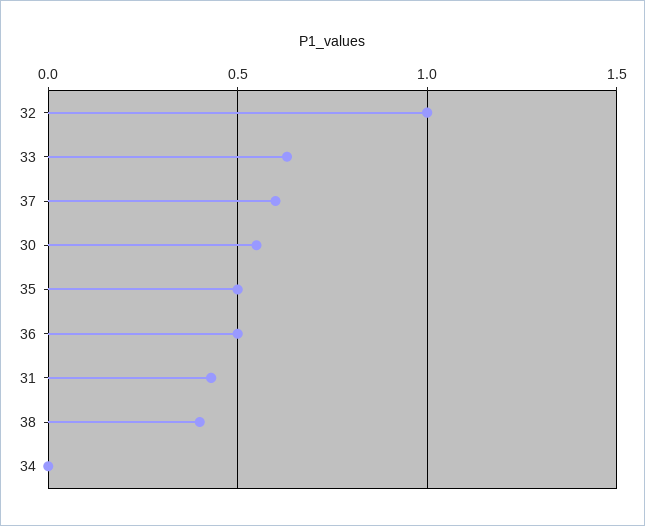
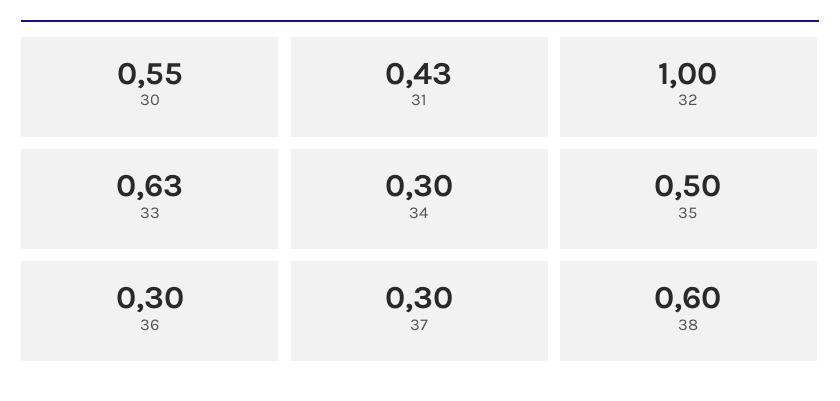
37: 0.6 -> 0.3
36: 0.5 -> 0.3
38: 0.4 -> 0.6
34: 0 -> 0.3

